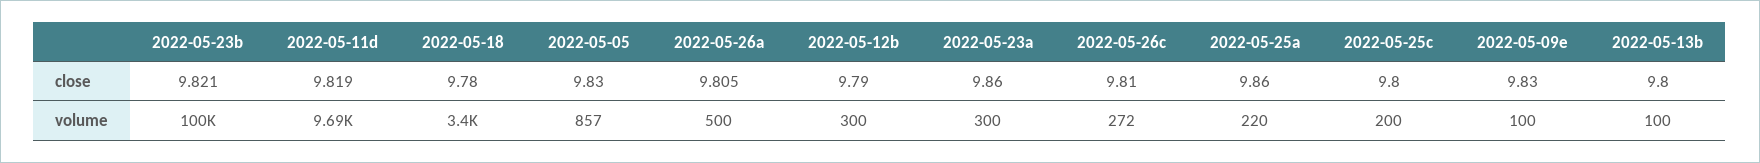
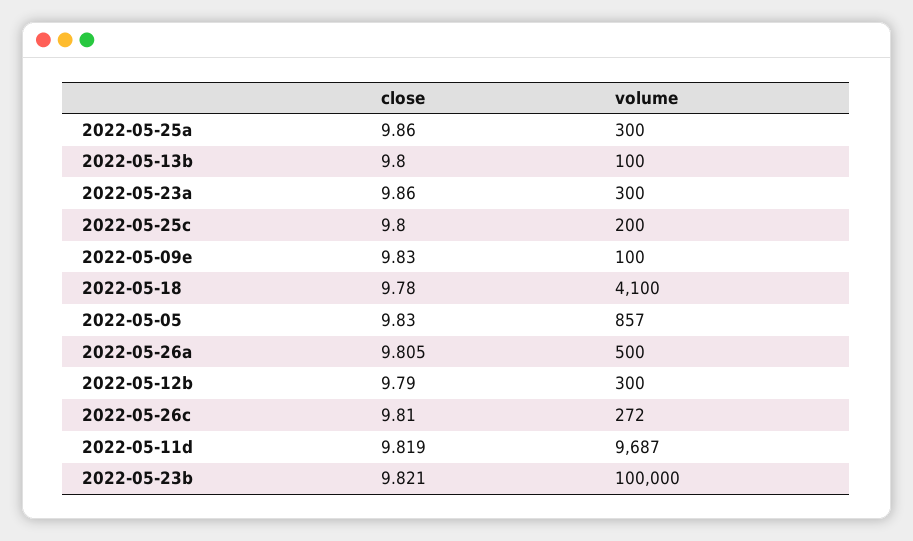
2022-05-18, volume: 3400 -> 4100
2022-05-25a, volume: 220 -> 300

